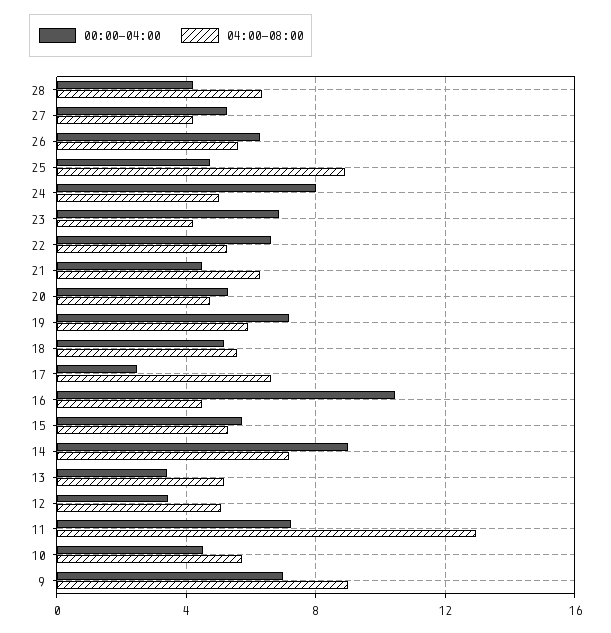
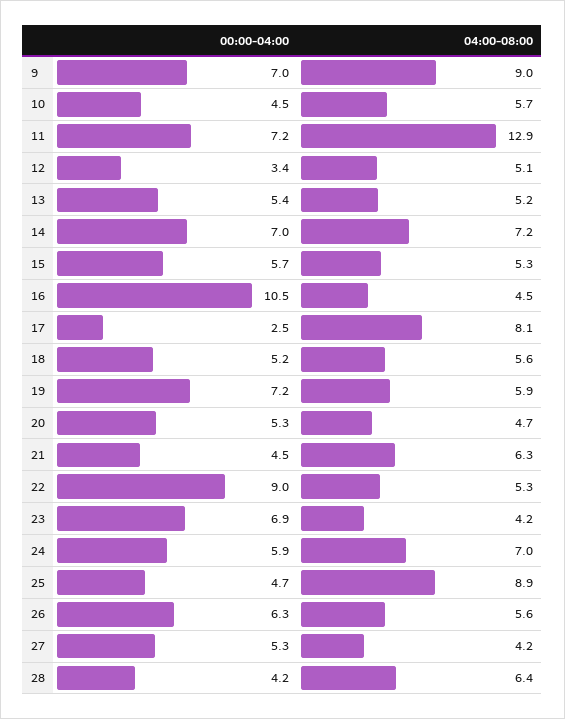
00:00-04:00, 24: 8 -> 5.9
04:00-08:00, 24: 5 -> 7
00:00-04:00, 22: 6.5 -> 9
04:00-08:00, 17: 6.5 -> 8.1
00:00-04:00, 14: 9 -> 7
00:00-04:00, 13: 3.5 -> 5.4

